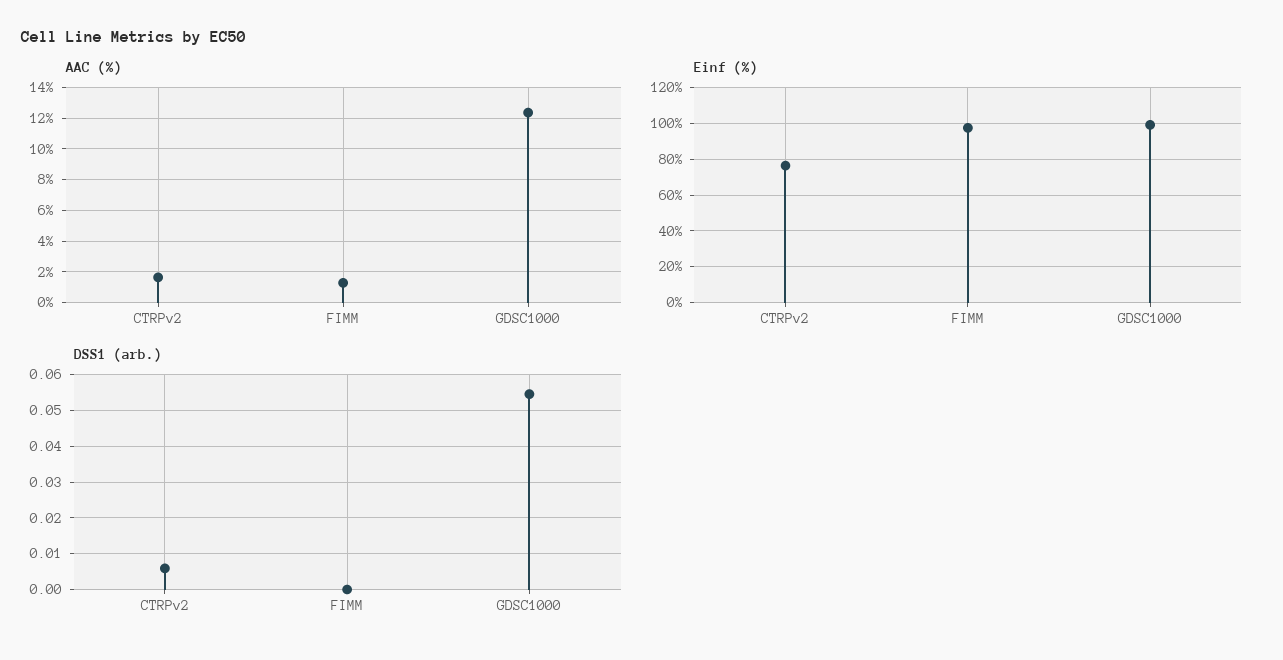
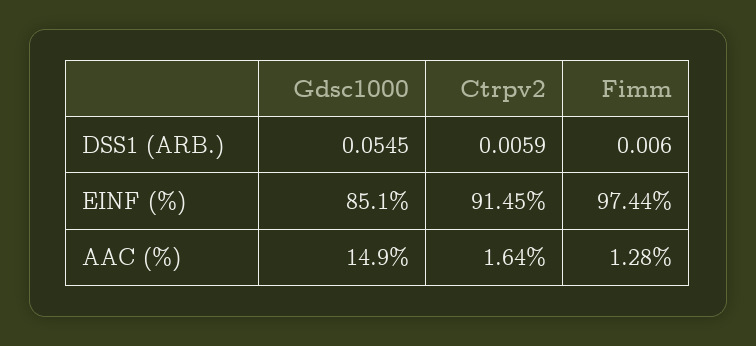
AAC (%), GDSC1000: 12.5 -> 14.9
Einf (%), CTRPv2: 75 -> 91.45
Einf (%), GDSC1000: 100 -> 85.1
DSS1 (arb.), FIMM: 0 -> 0.006

